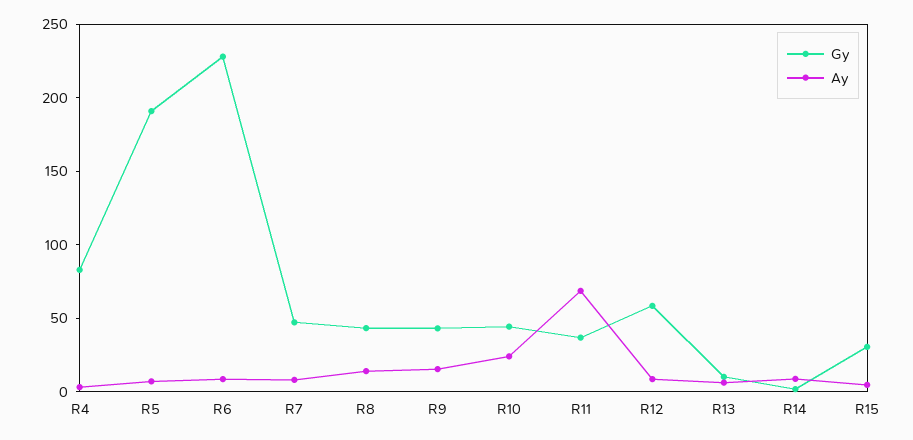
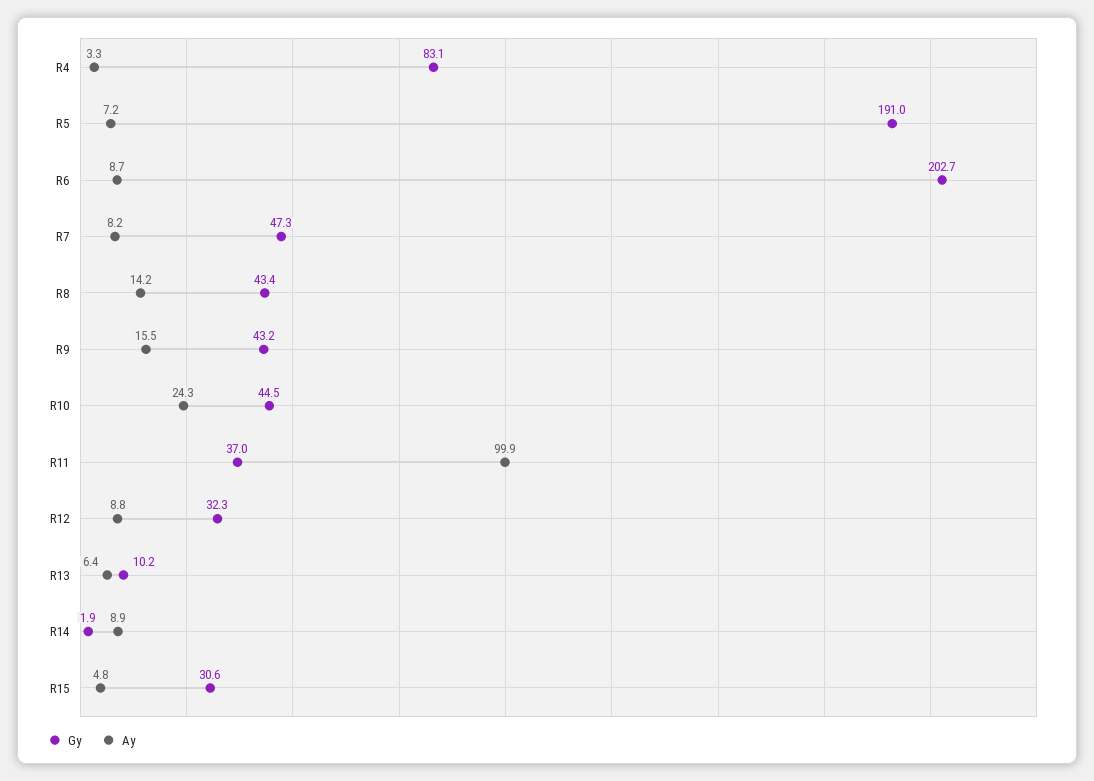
Gy, R6: 230 -> 202.7
Ay, R11: 70 -> 99.9
Gy, R12: 60 -> 32.3

